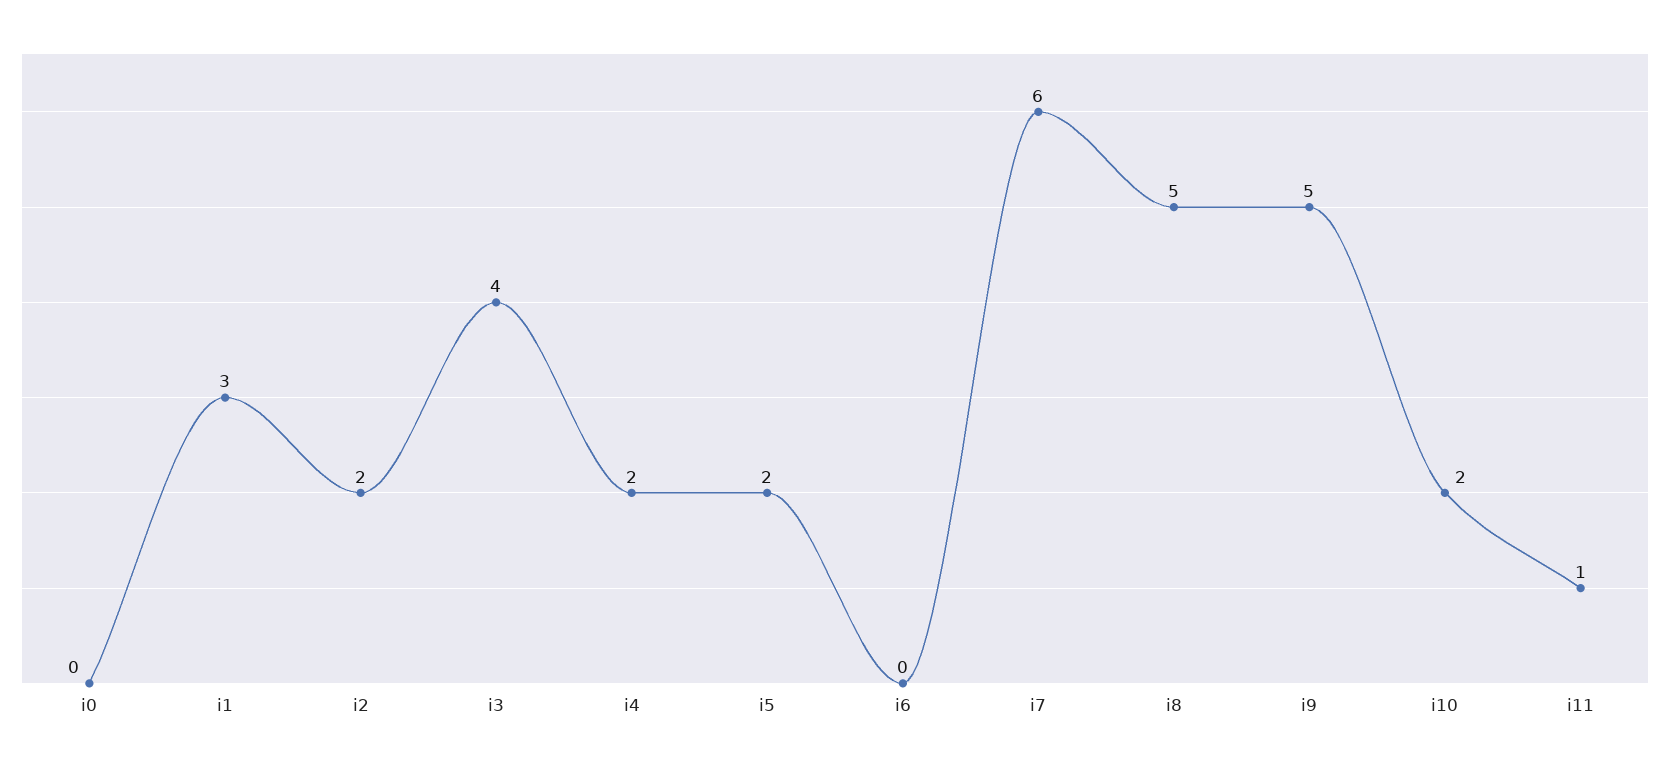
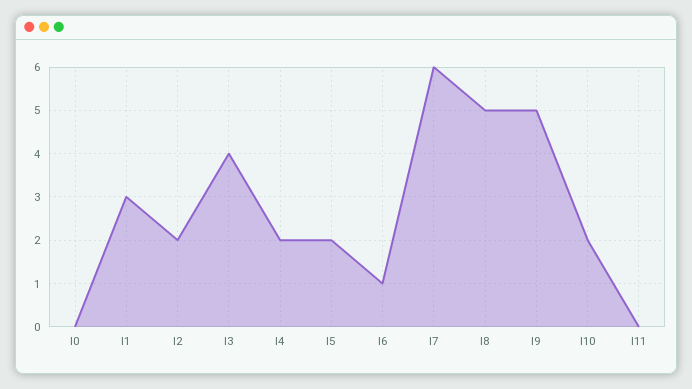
i6: 0 -> 1
i11: 1 -> 0

